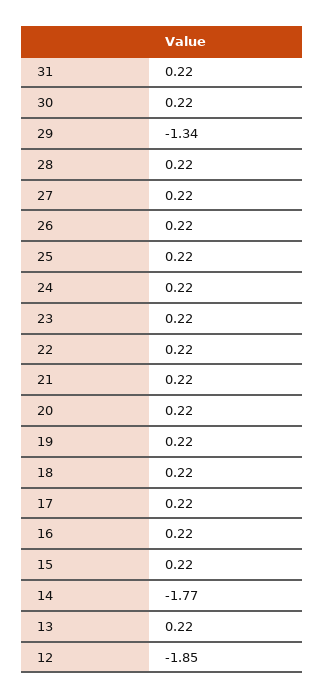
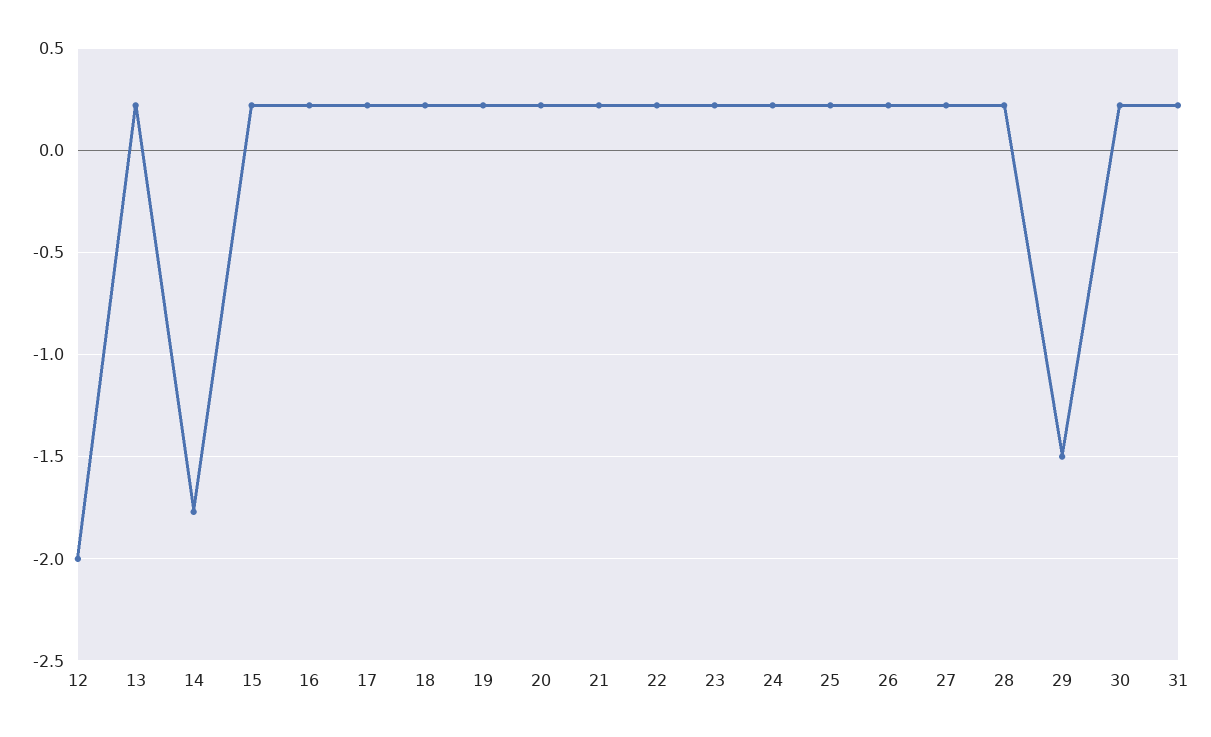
29: -1.34 -> -1.5
12: -1.85 -> -2

